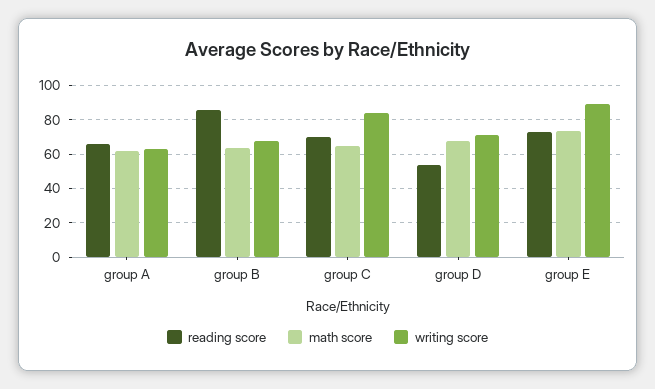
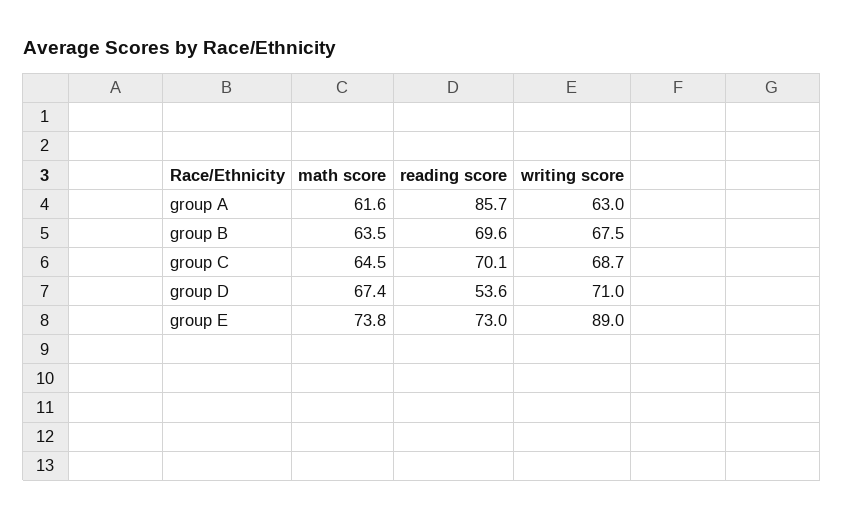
reading score, group A: 65 -> 85.7
reading score, group B: 85 -> 69.6
writing score, group C: 85 -> 68.7

